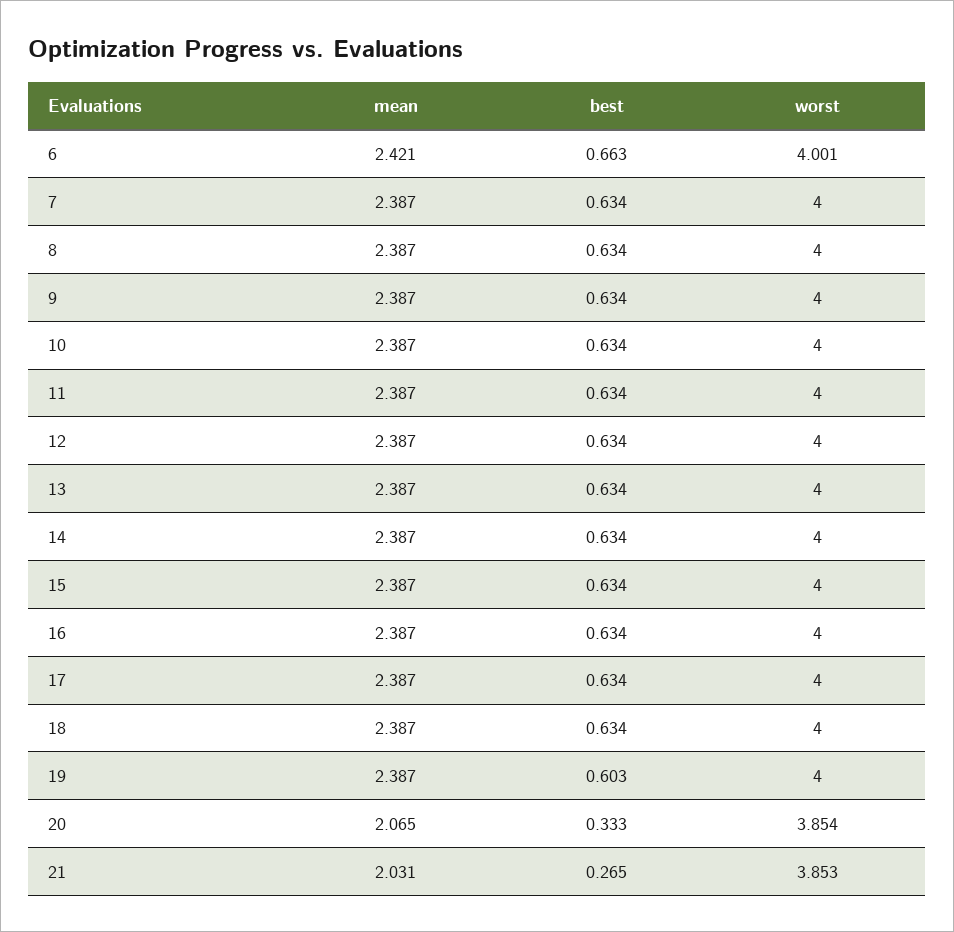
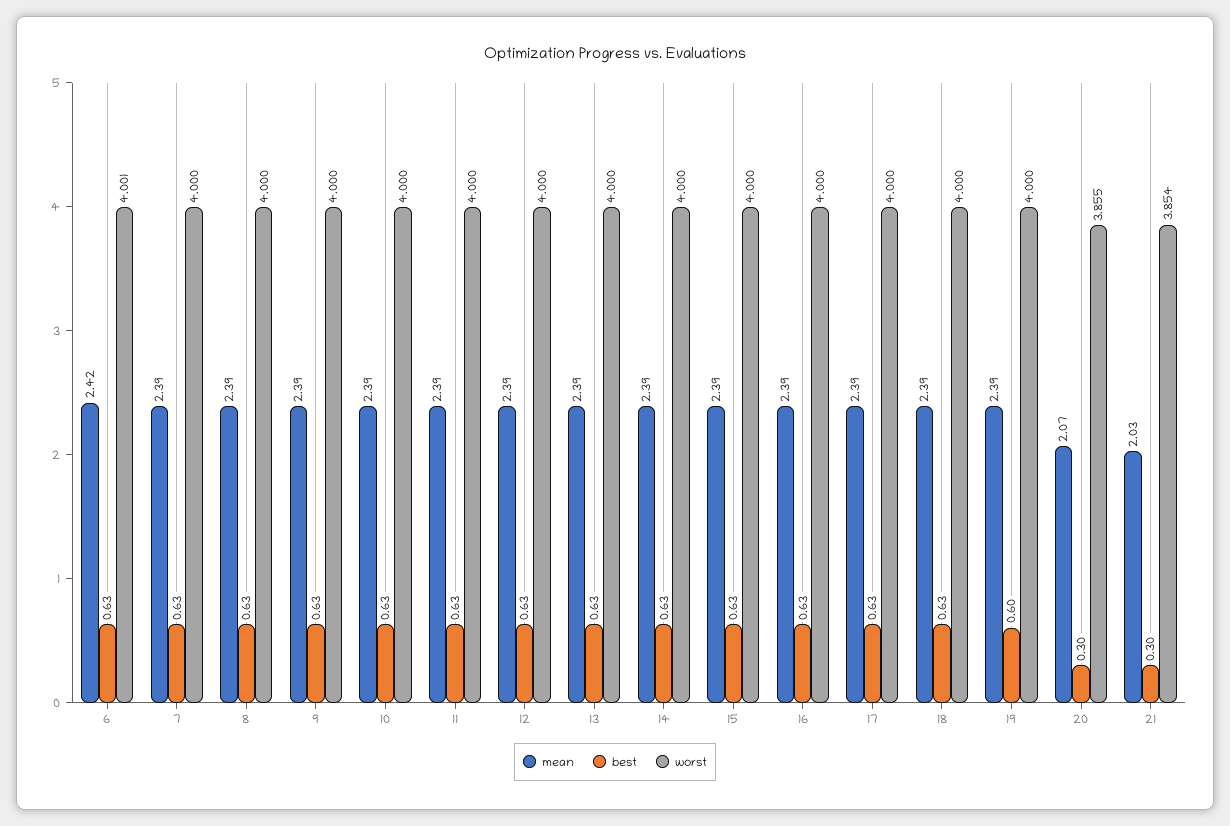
best, 6: 0.663 -> 0.63
best, 20: 0.333 -> 0.3
worst, 20: 3.854 -> 3.855
best, 21: 0.265 -> 0.3
worst, 21: 3.853 -> 3.854

